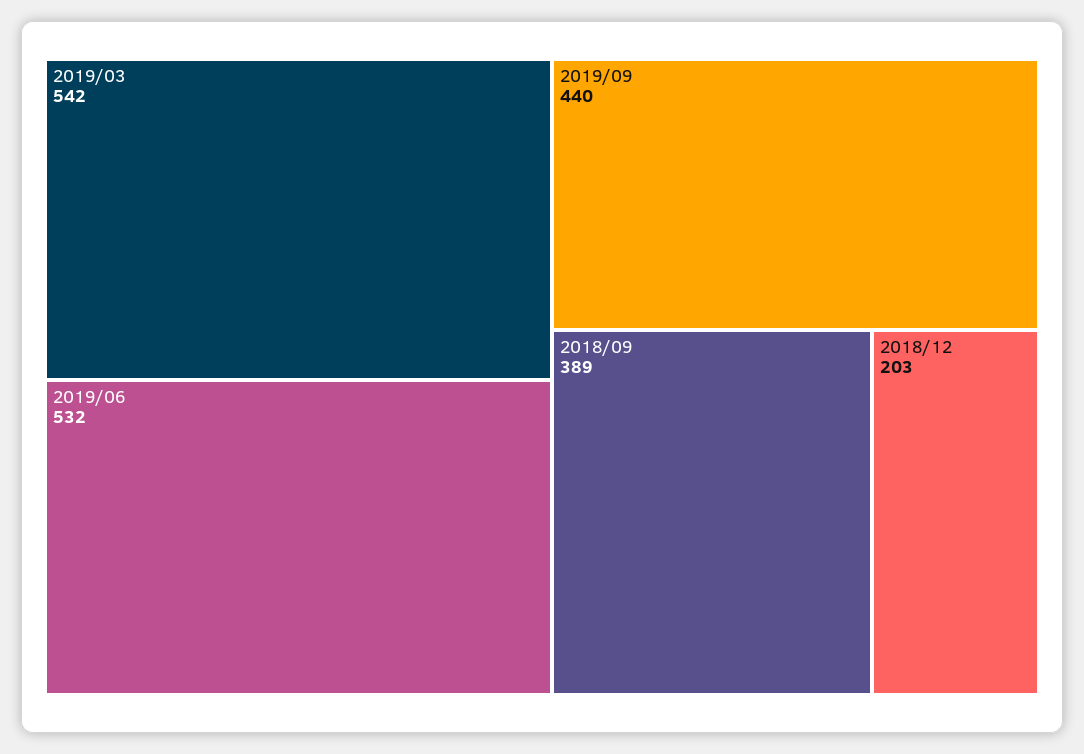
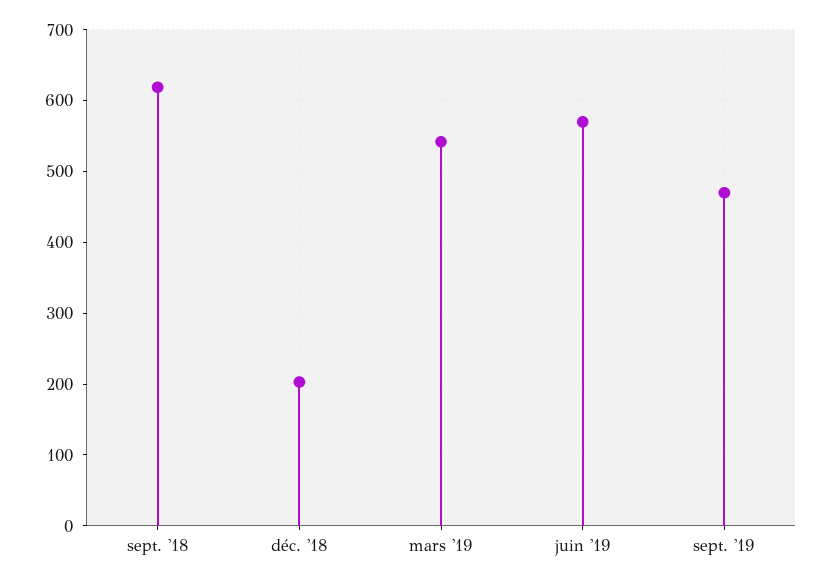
2019/06: 532 -> 570
2019/09: 440 -> 470
2018/09: 389 -> 620

